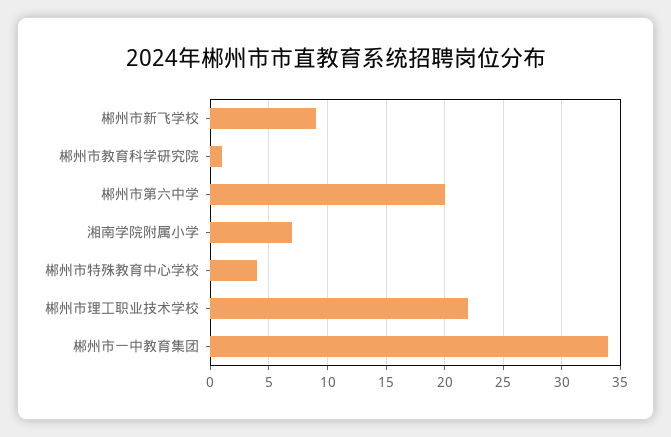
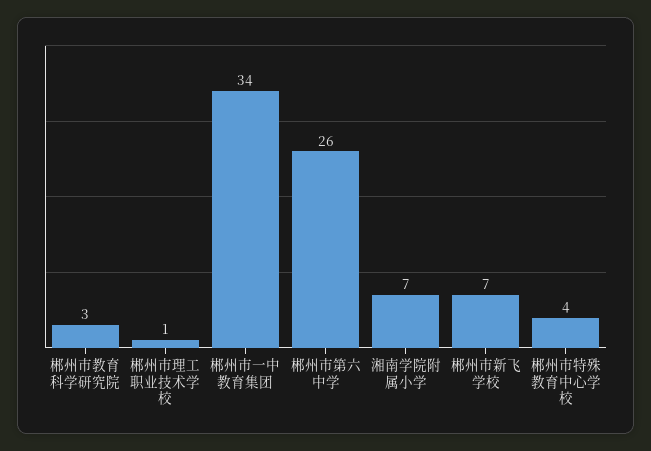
郴州市新飞学校: 9 -> 7
郴州市教育科学研究院: 1 -> 3
郴州市第六中学: 20 -> 26
郴州市理工职业技术学校: 22 -> 1

